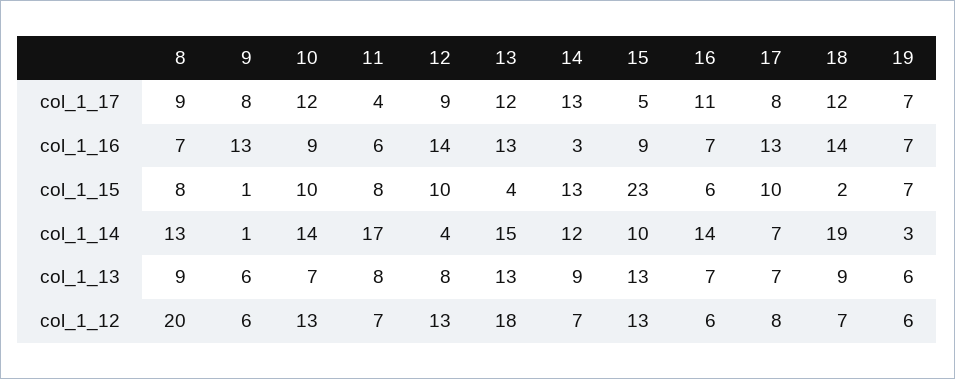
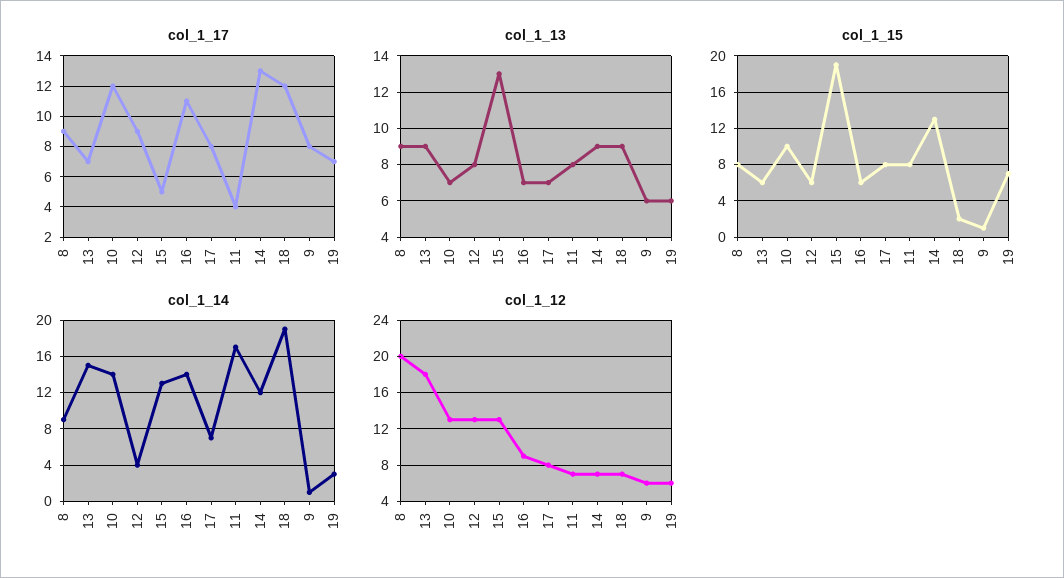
col_1_17, 13: 12 -> 7
col_1_16, 8: 7 -> none
col_1_16, 9: 13 -> none
col_1_16, 10: 9 -> none
col_1_16, 11: 6 -> none
col_1_16, 12: 14 -> none
col_1_16, 13: 13 -> none
col_1_16, 14: 3 -> none
col_1_16, 15: 9 -> none
col_1_16, 16: 7 -> none
col_1_16, 17: 13 -> none
col_1_16, 18: 14 -> none
col_1_16, 19: 7 -> none
col_1_15, 12: 10 -> 6
col_1_15, 13: 4 -> 6
col_1_15, 15: 23 -> 19
col_1_15, 17: 10 -> 8
col_1_14, 8: 13 -> 9
col_1_14, 15: 10 -> 13
col_1_13, 13: 13 -> 9
col_1_12, 16: 6 -> 9

